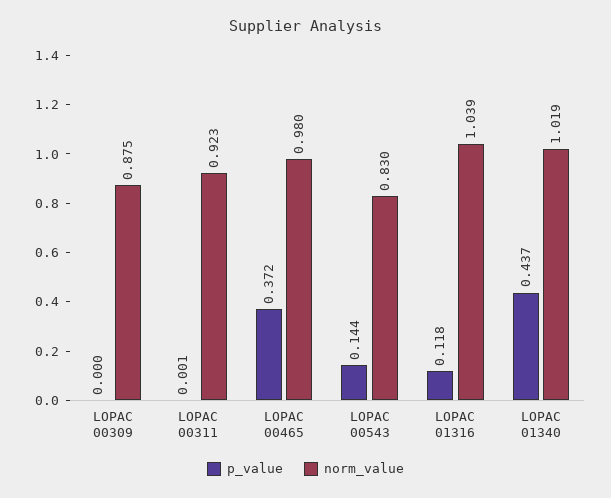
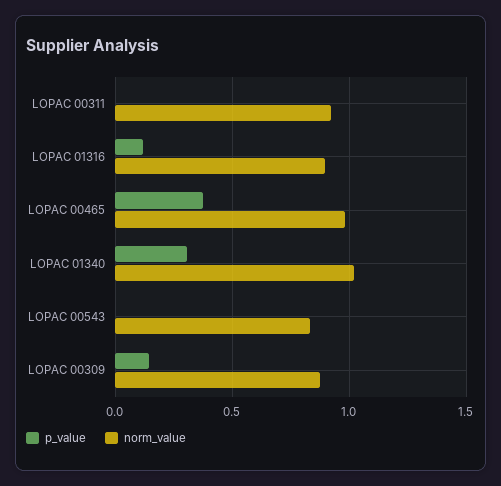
p_value, LOPAC 00309: 0 -> 0.15
p_value, LOPAC 00543: 0.144 -> 0
norm_value, LOPAC 01316: 1.039 -> 0.9
p_value, LOPAC 01340: 0.437 -> 0.3

